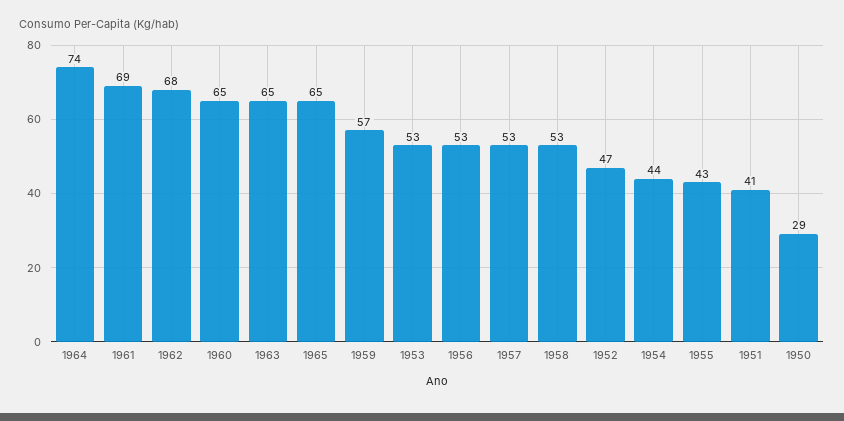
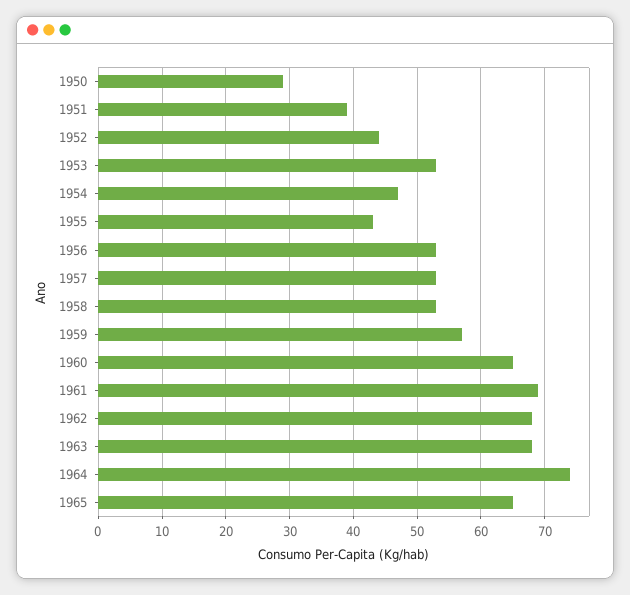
1963: 65 -> 68
1952: 47 -> 44
1954: 44 -> 47
1951: 41 -> 39

